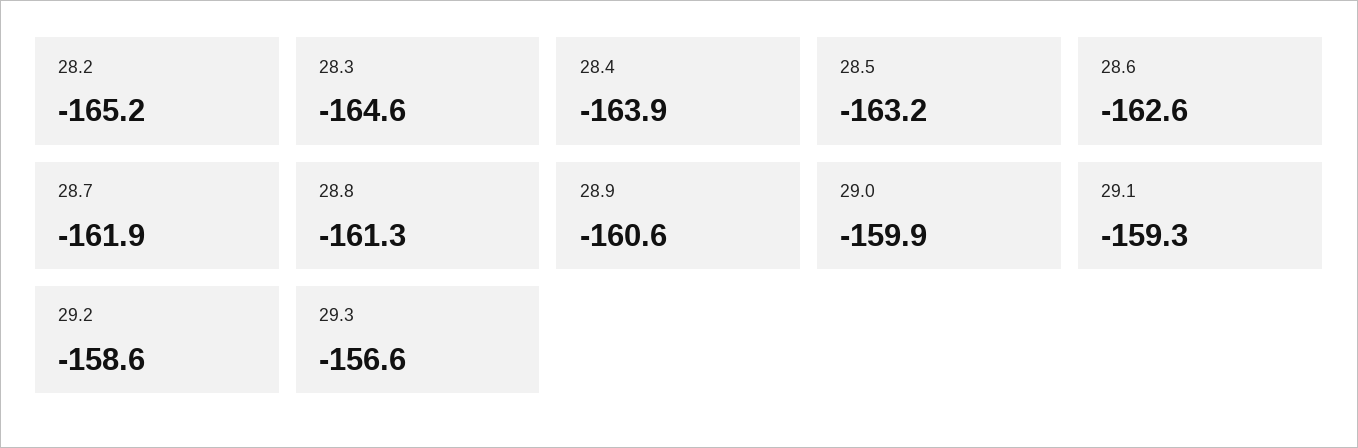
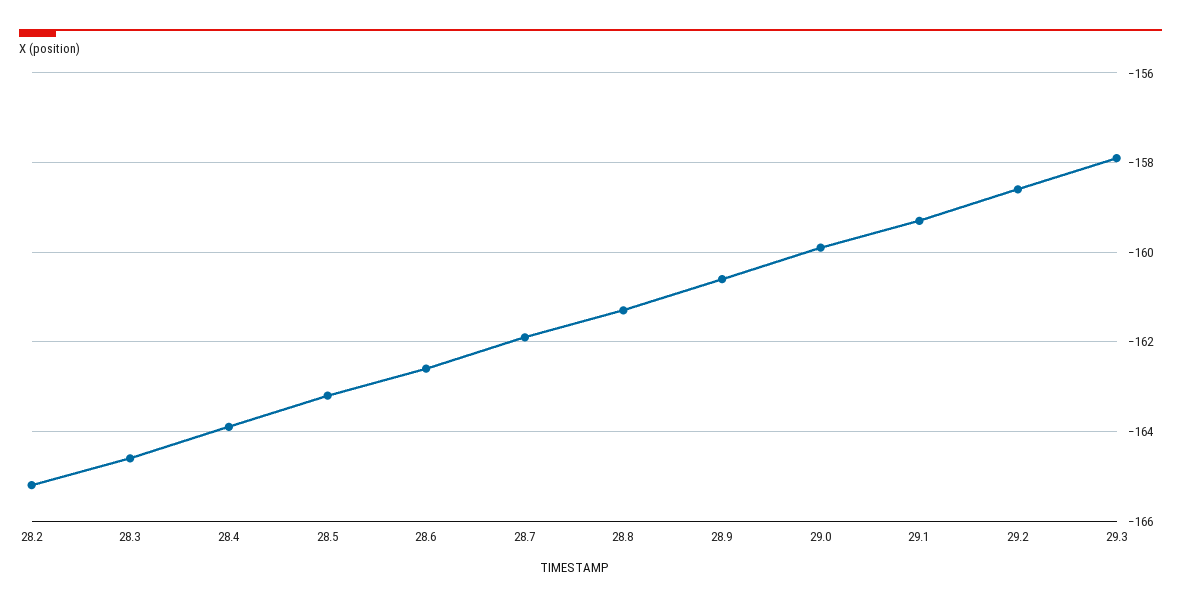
29.3: -156.6 -> -158

